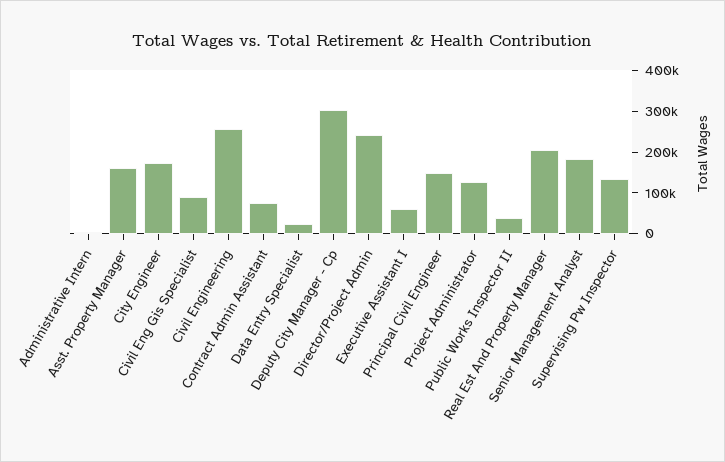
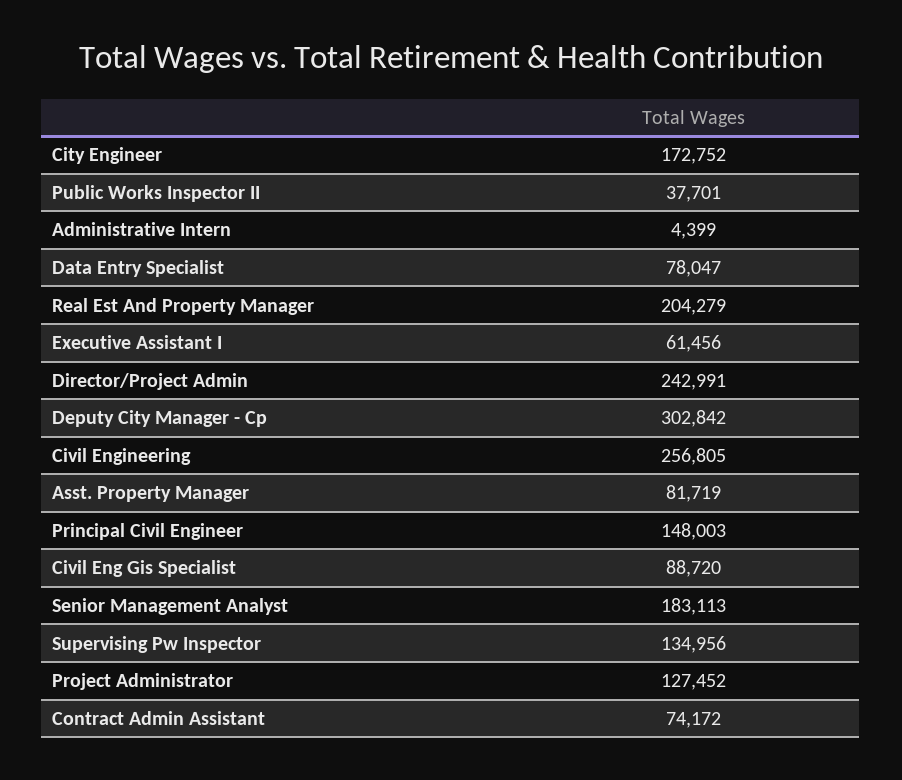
Asst. Property Manager: 160000 -> 81719
Data Entry Specialist: 20000 -> 78047

